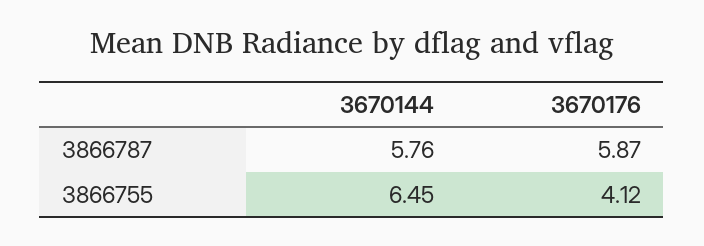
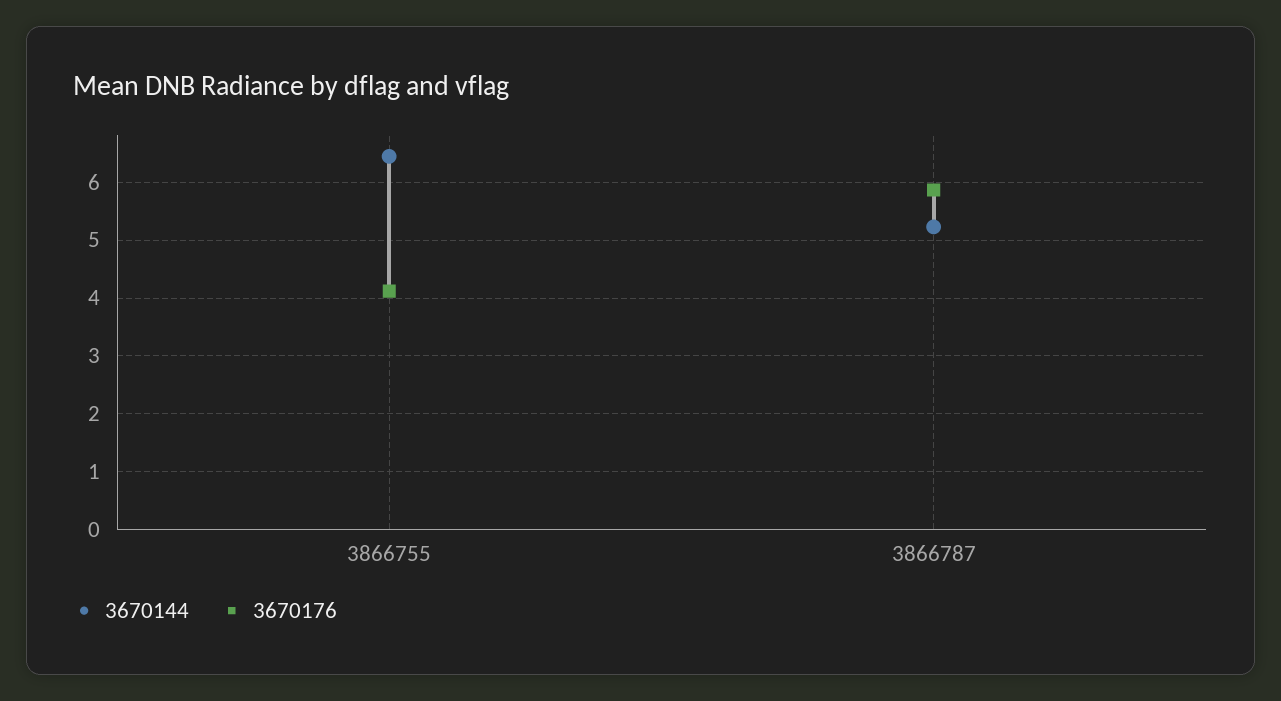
3670144, 3866787: 5.76 -> 5.2

